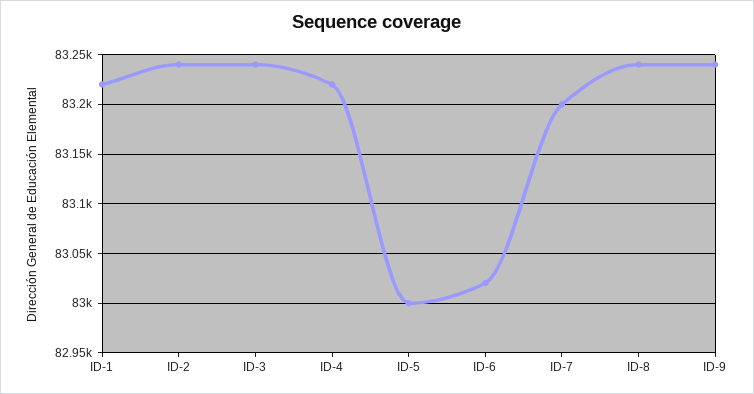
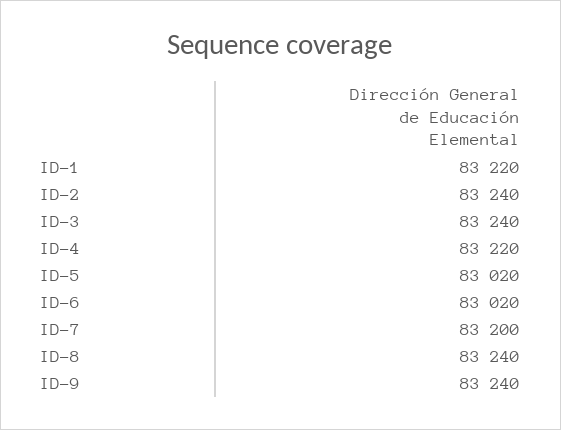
ID-5: 83000 -> 83020

